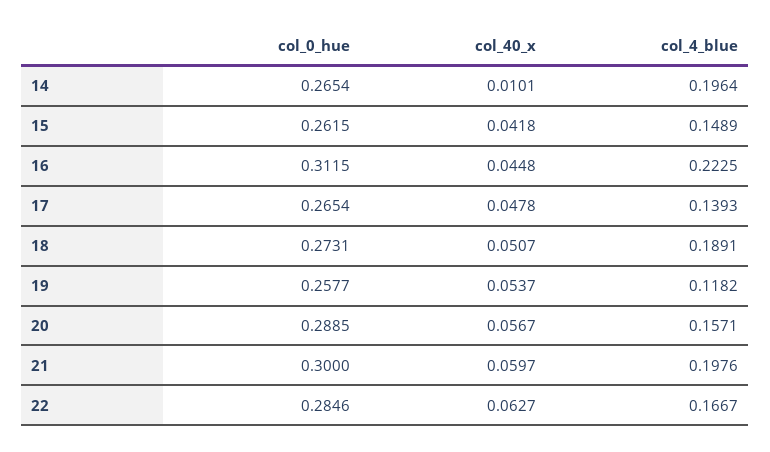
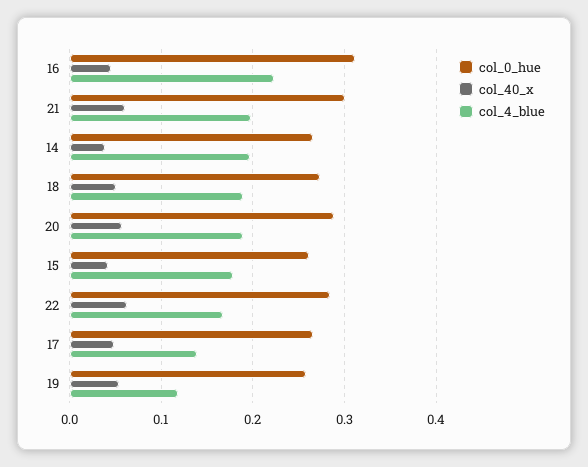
col_40_x, 14: 0.0101 -> 0.04
col_4_blue, 15: 0.1489 -> 0.18
col_4_blue, 20: 0.1571 -> 0.19

